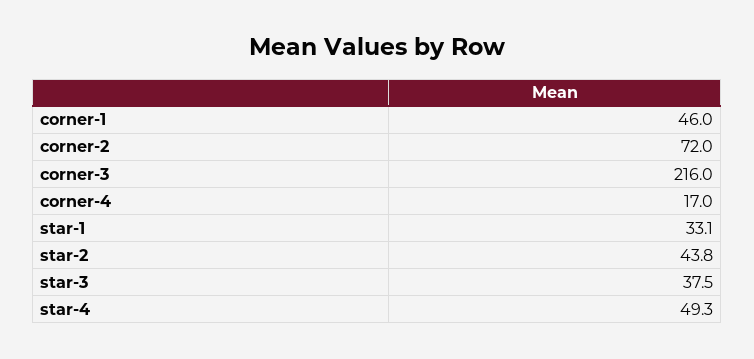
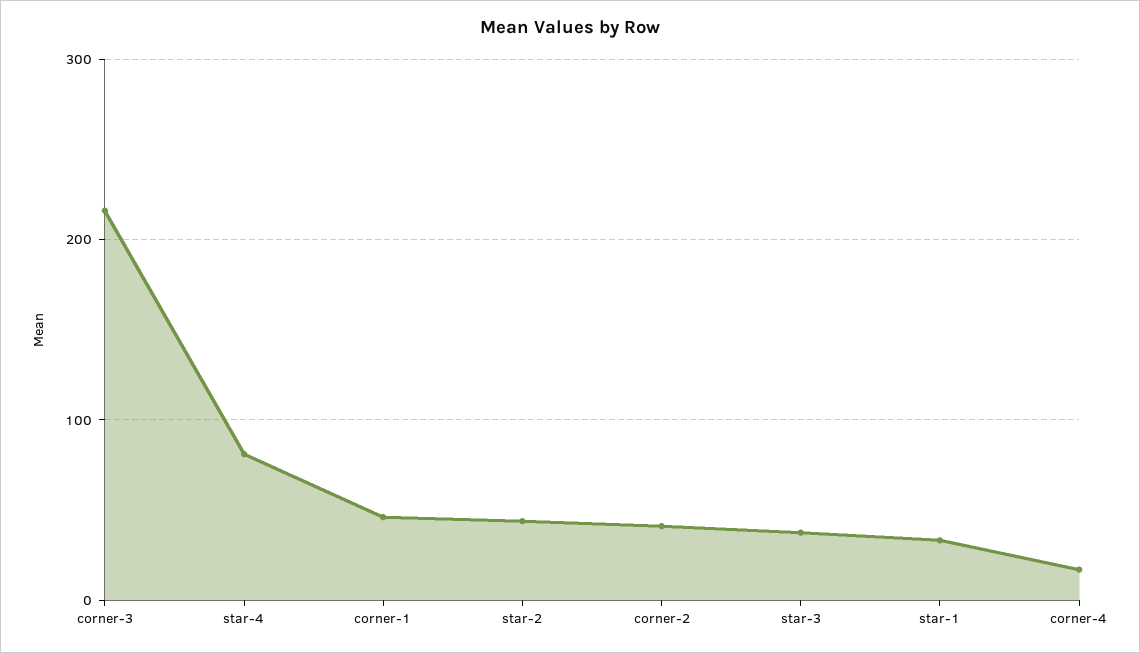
corner-2: 72 -> 40
star-4: 49.3 -> 80

